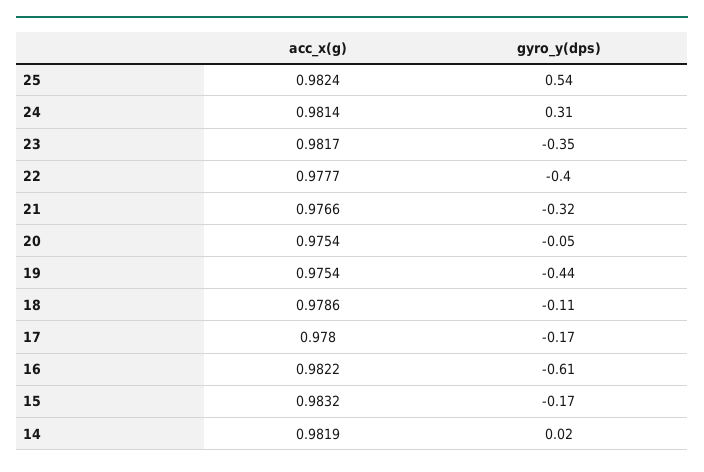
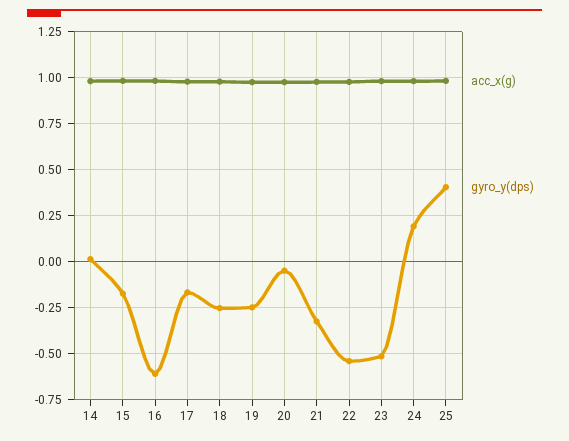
gyro_y(dps), 25: 0.54 -> 0.4
gyro_y(dps), 24: 0.31 -> 0.2
gyro_y(dps), 23: -0.35 -> -0.5
gyro_y(dps), 22: -0.4 -> -0.55
gyro_y(dps), 19: -0.44 -> -0.25
gyro_y(dps), 18: -0.11 -> -0.25

